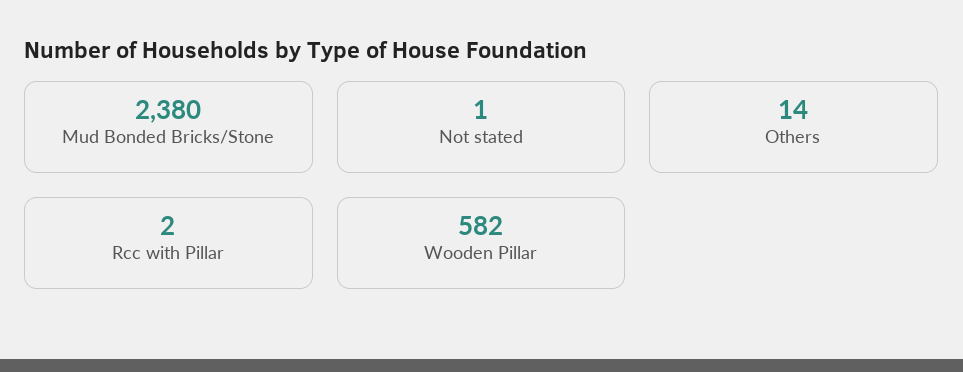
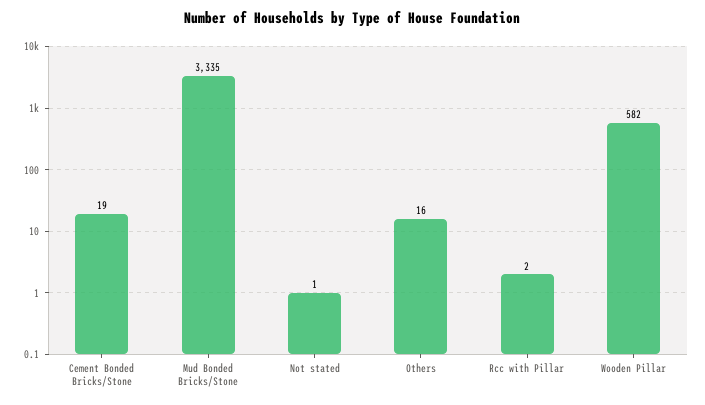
Mud Bonded Bricks/Stone: 2380 -> 3335
Others: 14 -> 16
Cement Bonded Bricks/Stone: none -> 19

